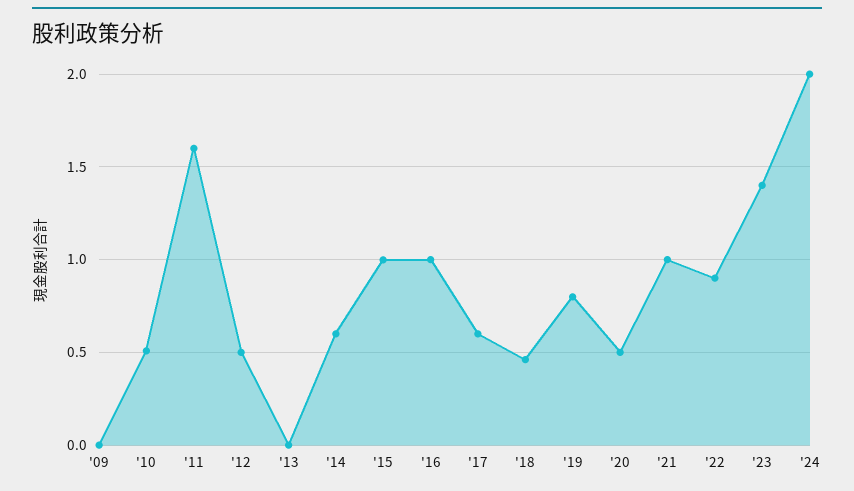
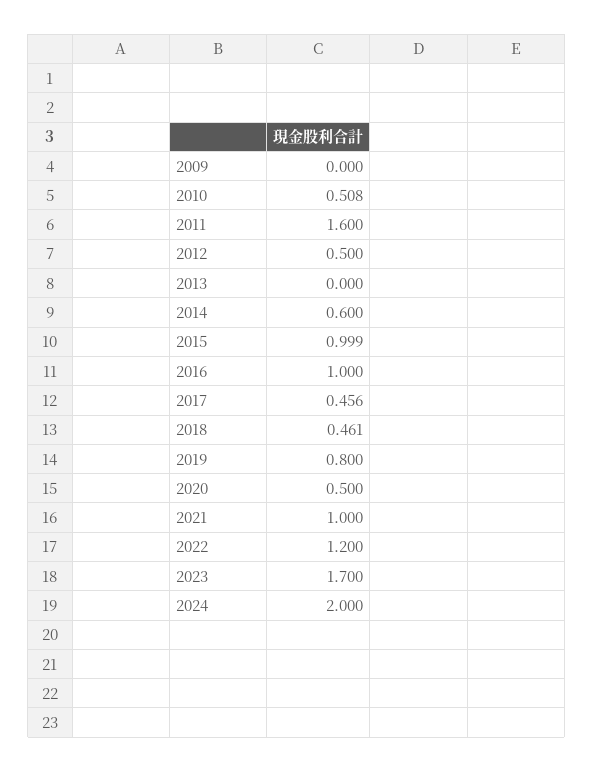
'17: 0.6 -> 0.456
'22: 0.9 -> 1.2
'23: 1.4 -> 1.7

